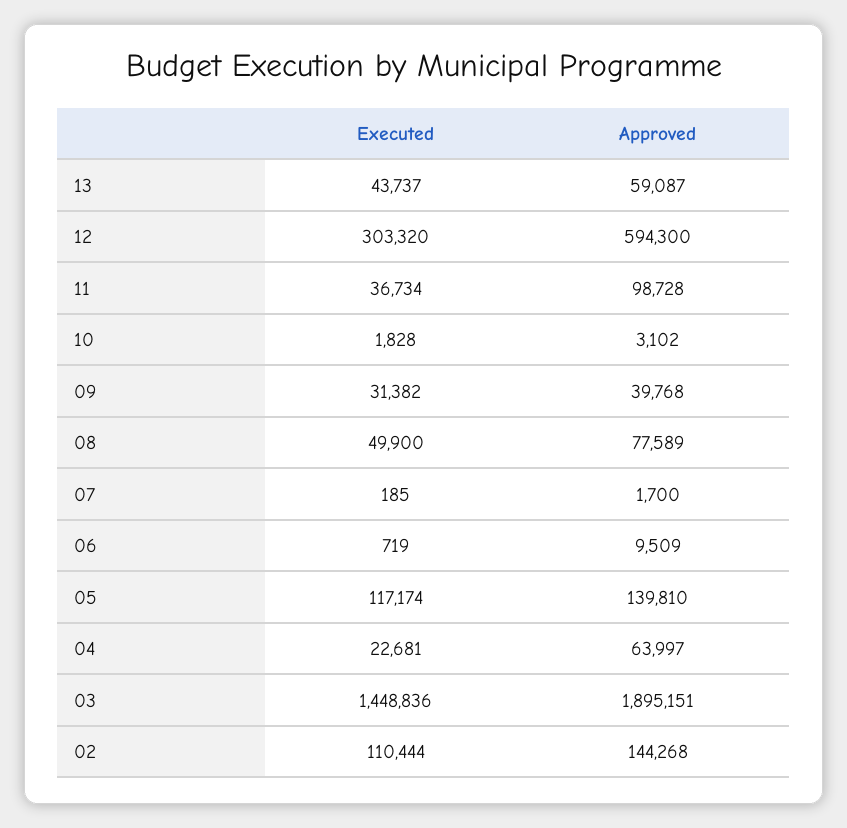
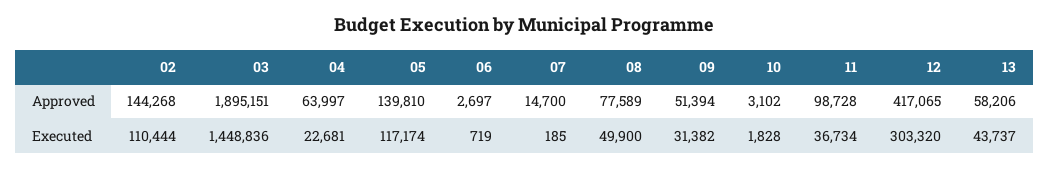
Approved, 13: 59087 -> 58206
Approved, 12: 594300 -> 417065
Approved, 09: 39768 -> 51394
Approved, 07: 1700 -> 14700
Approved, 06: 9509 -> 2697

